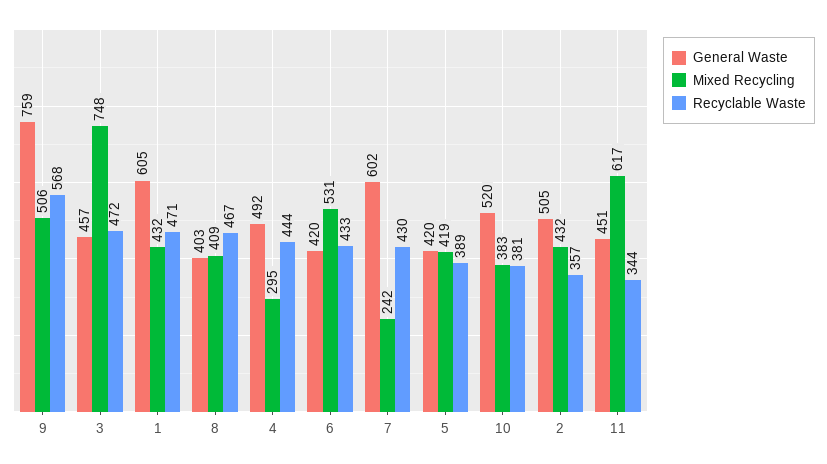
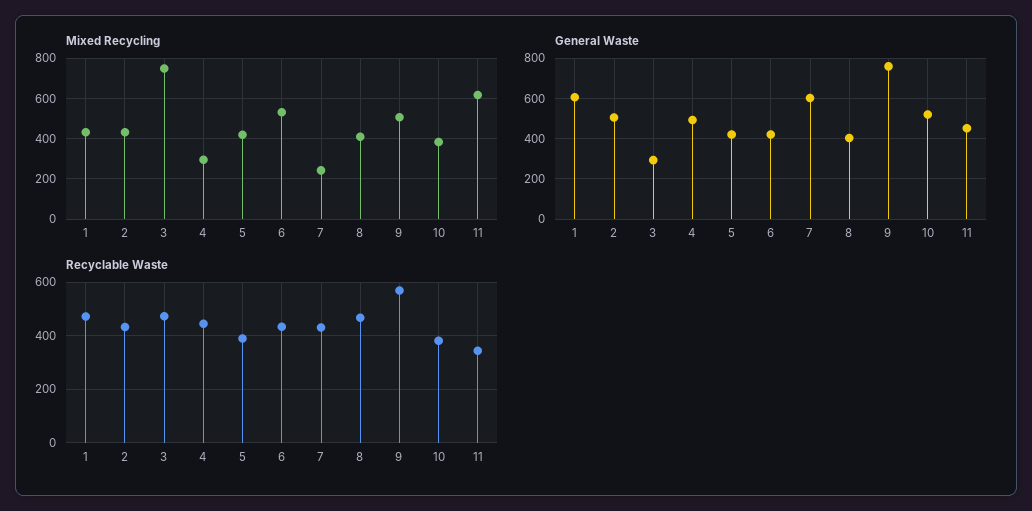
General Waste, 3: 457 -> 300
Recyclable Waste, 2: 357 -> 425

